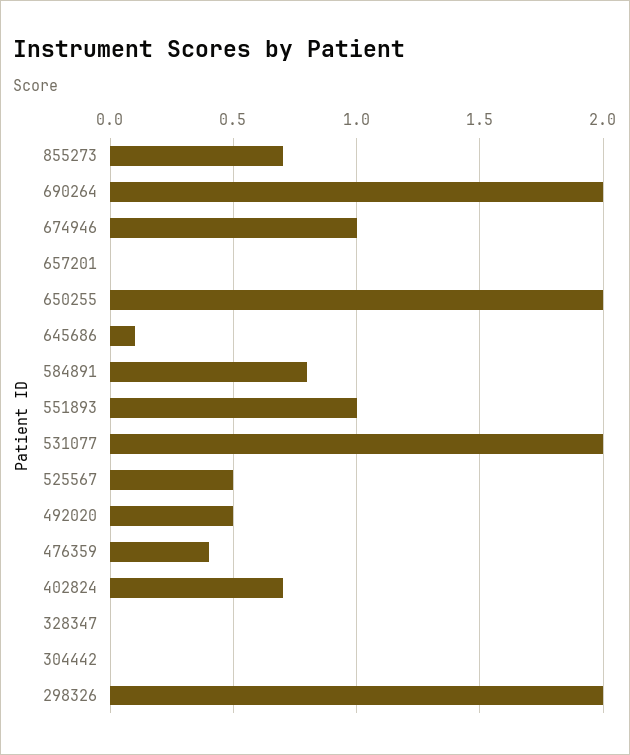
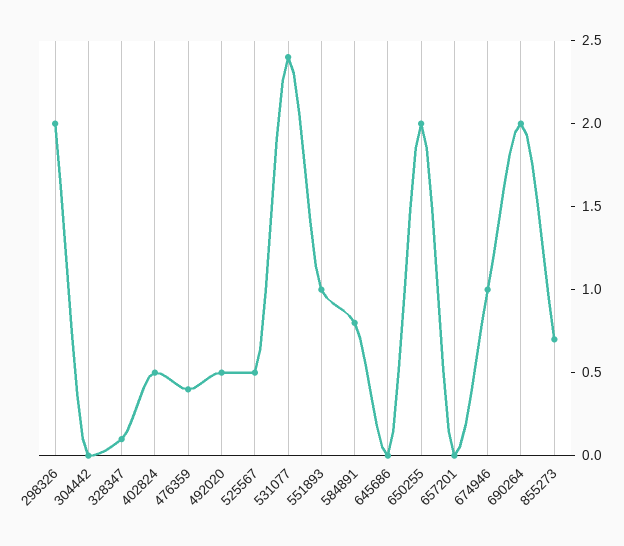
645686: 0.1 -> 0
531077: 2 -> 2.4
402824: 0.7 -> 0.5
328347: 0 -> 0.1

